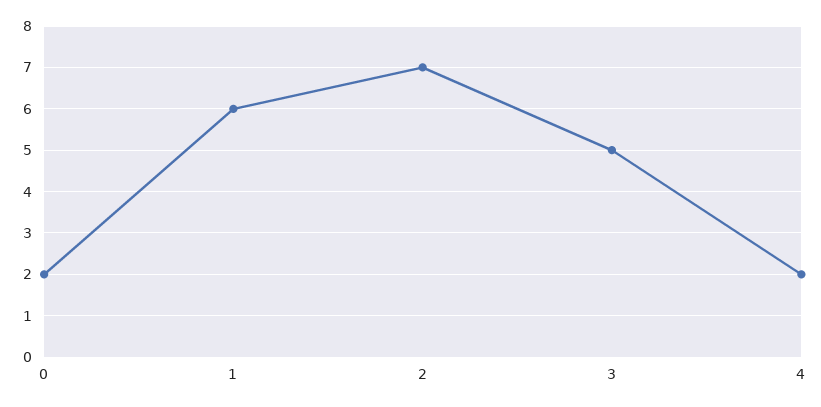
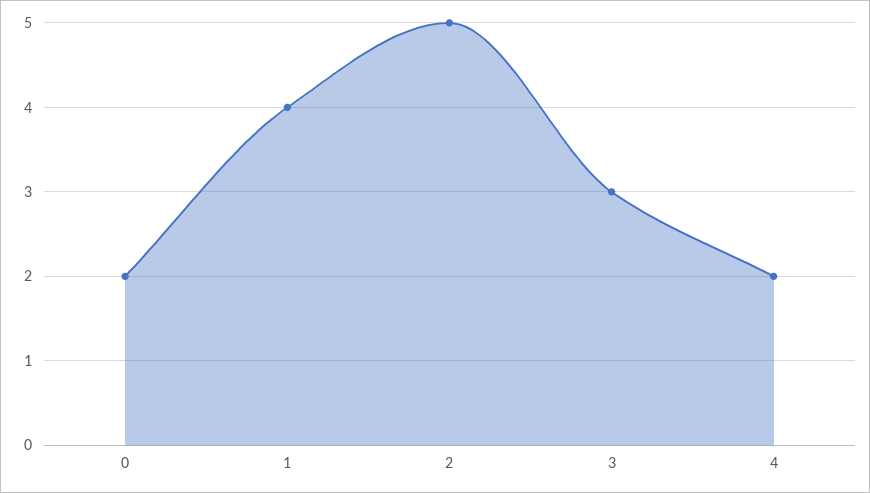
1: 6 -> 4
2: 7 -> 5
3: 5 -> 3

